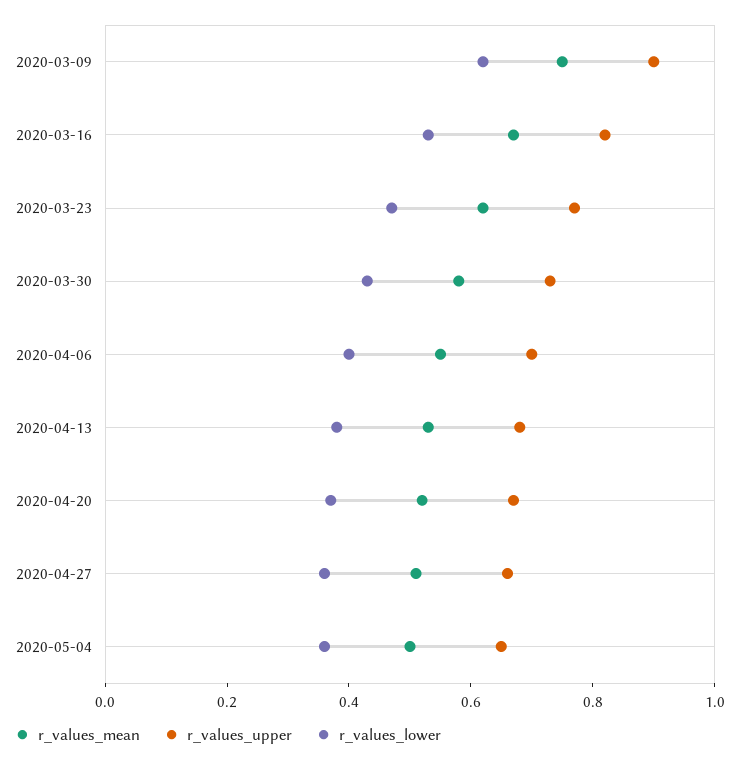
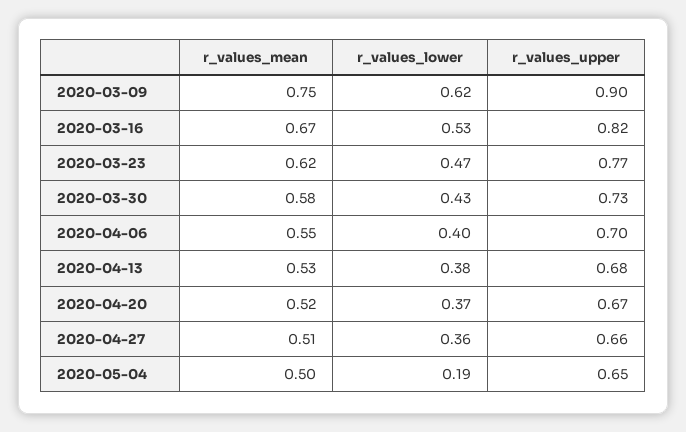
r_values_lower, 2020-05-04: 0.35 -> 0.19

